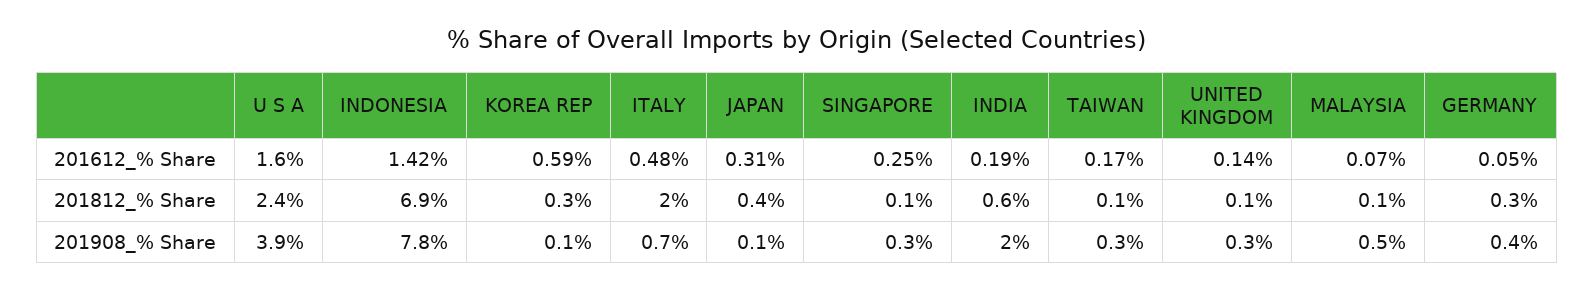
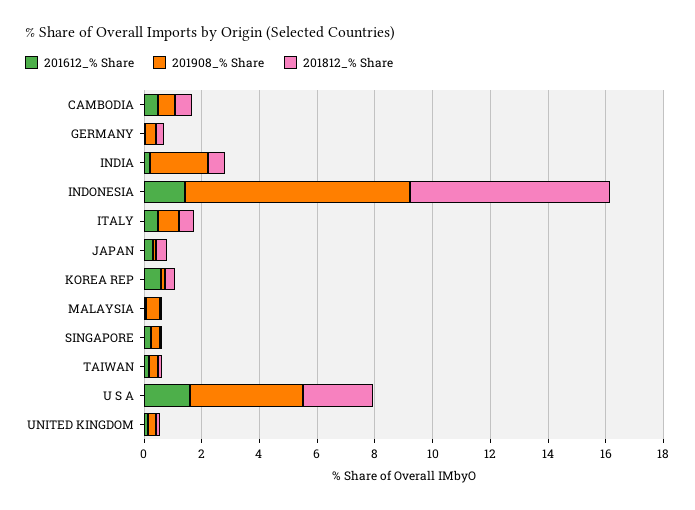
201812_% Share, ITALY: 2 -> 0.5
201612_% Share, CAMBODIA: none -> 0.5
201908_% Share, CAMBODIA: none -> 0.5
201812_% Share, CAMBODIA: none -> 0.5

